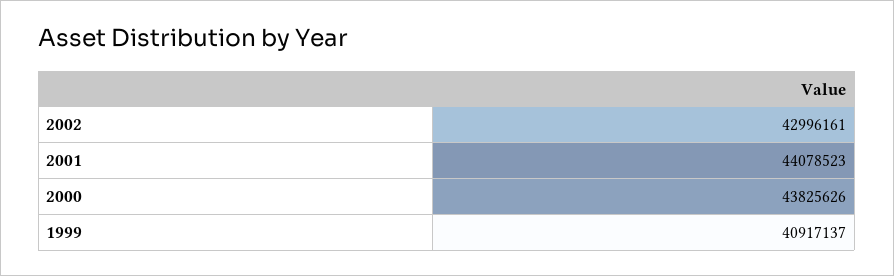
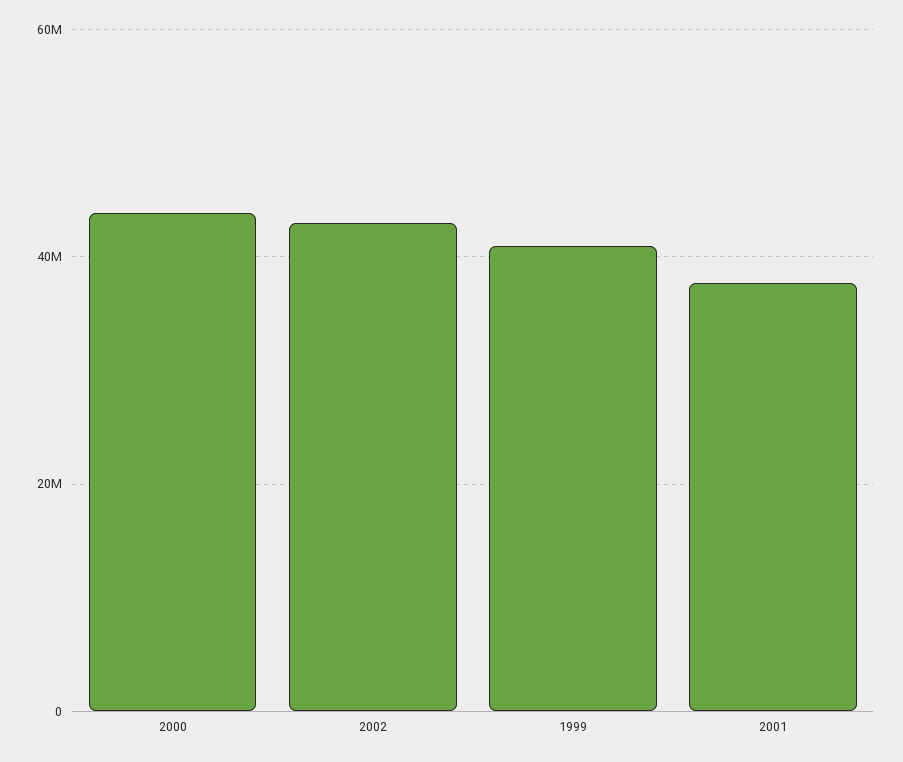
2001: 44078523 -> 38000000

